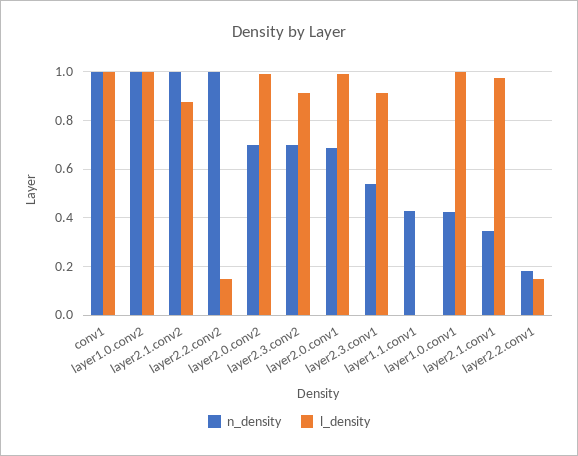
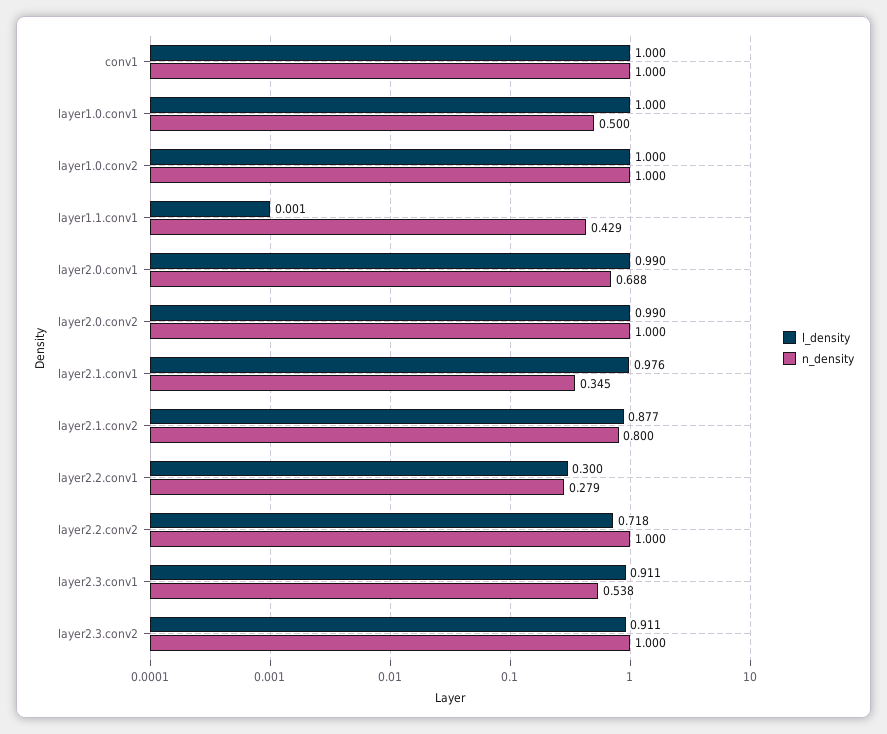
n_density, layer2.1.conv2: 1 -> 0.8
l_density, layer2.2.conv2: 0.15 -> 0.718
n_density, layer2.0.conv2: 0.7 -> 1
n_density, layer2.3.conv2: 0.7 -> 1
n_density, layer1.0.conv1: 0.425 -> 0.5
n_density, layer2.2.conv1: 0.175 -> 0.279
l_density, layer2.2.conv1: 0.15 -> 0.3

